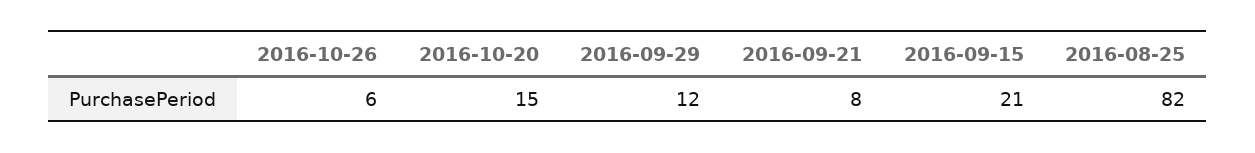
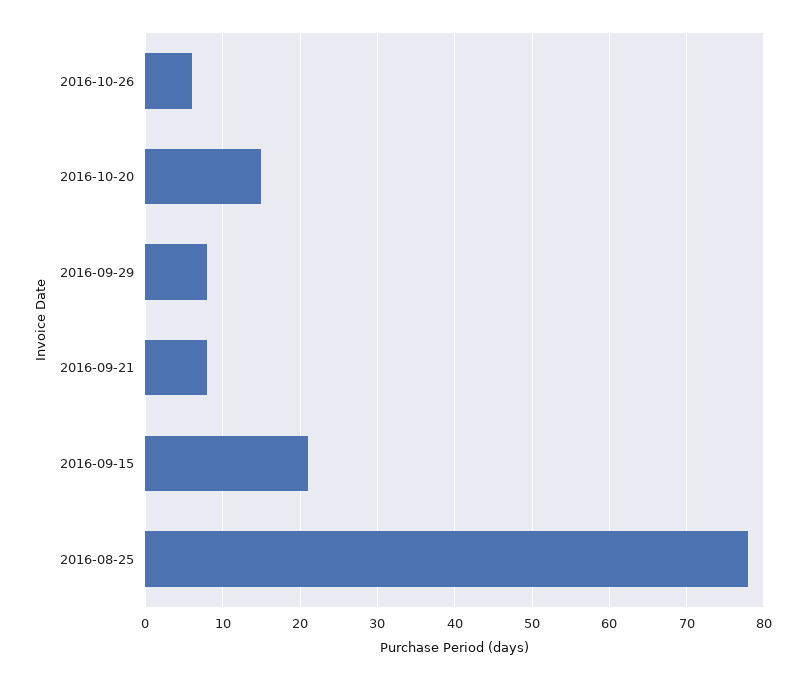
2016-09-29: 12 -> 8
2016-08-25: 82 -> 78

